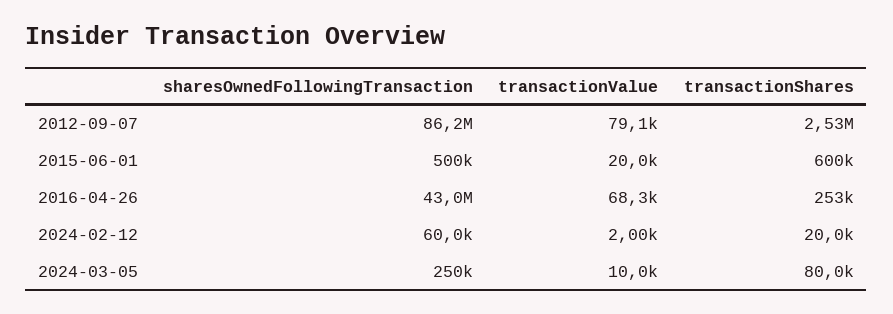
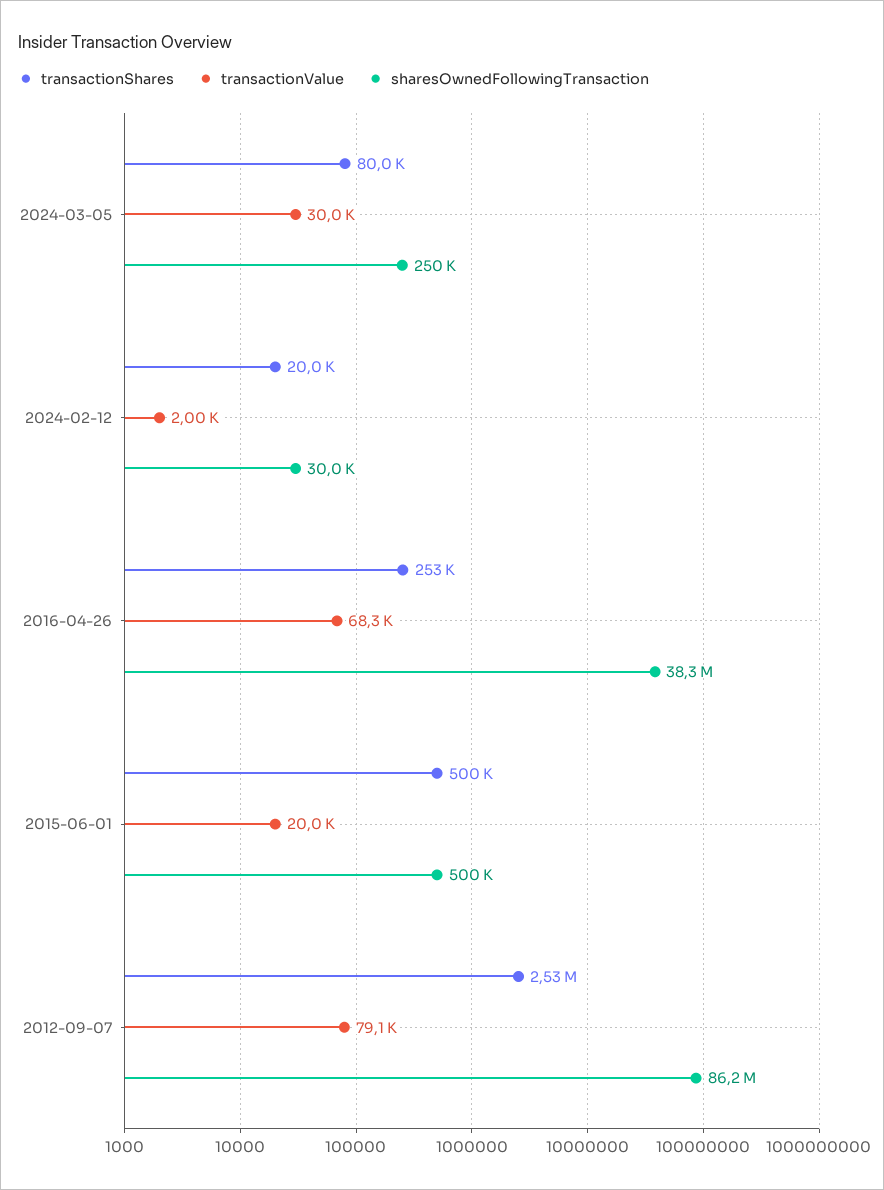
transactionShares, 2015-06-01: 600000 -> 500000
sharesOwnedFollowingTransaction, 2016-04-26: 43000000 -> 38300000
sharesOwnedFollowingTransaction, 2024-02-12: 60000 -> 30000
transactionValue, 2024-03-05: 10000 -> 30000

